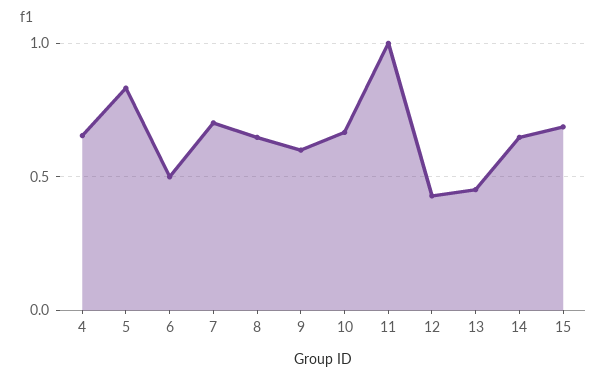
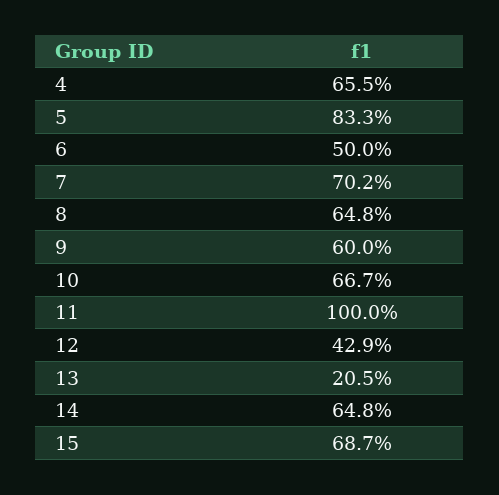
13: 0.45 -> 0.205

